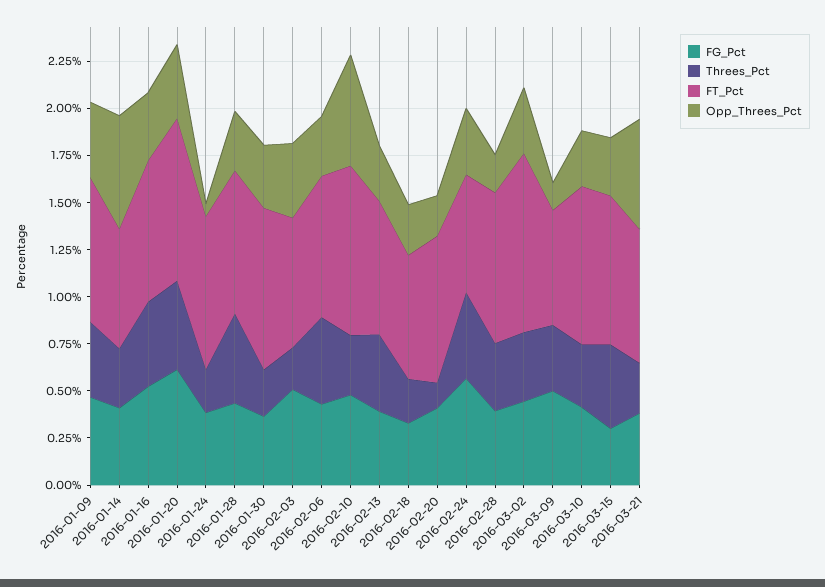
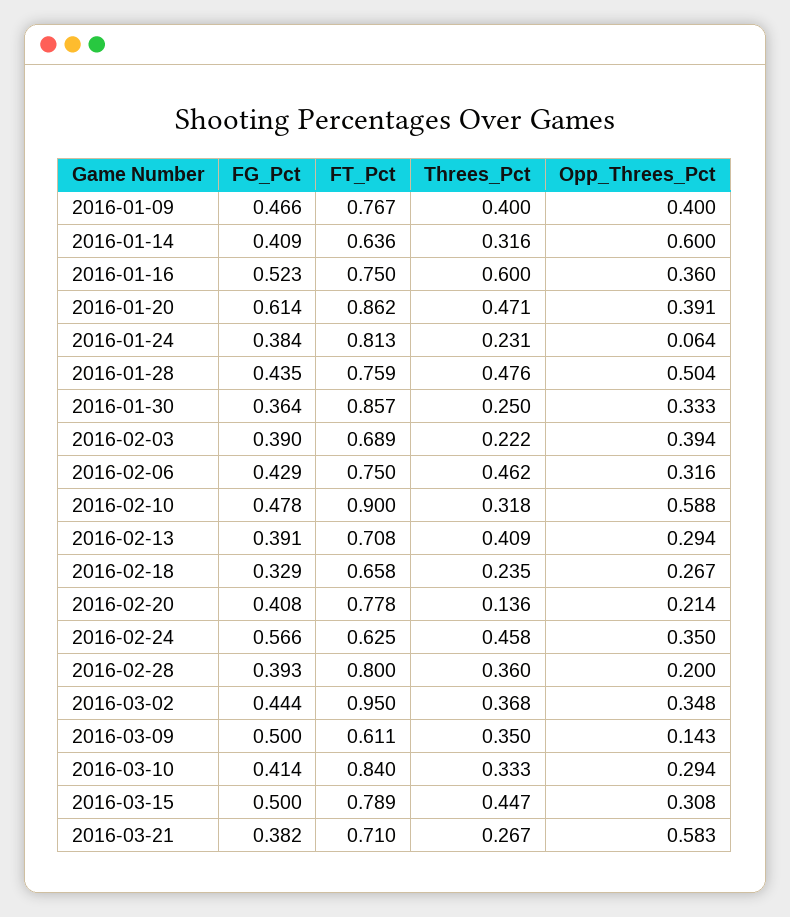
Threes_Pct, 2016-01-16: 0.45 -> 0.6
Opp_Threes_Pct, 2016-01-28: 0.3 -> 0.504
FG_Pct, 2016-02-03: 0.5 -> 0.39
FG_Pct, 2016-03-15: 0.3 -> 0.5

